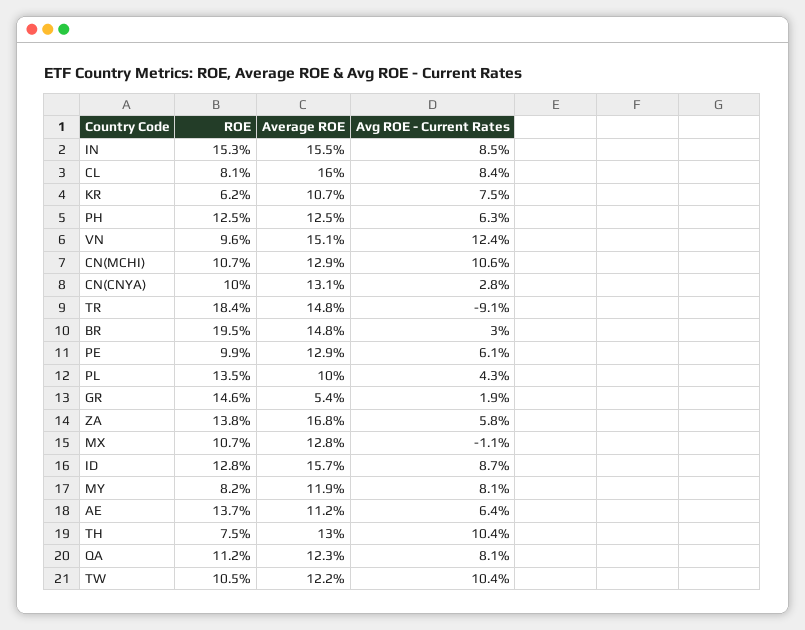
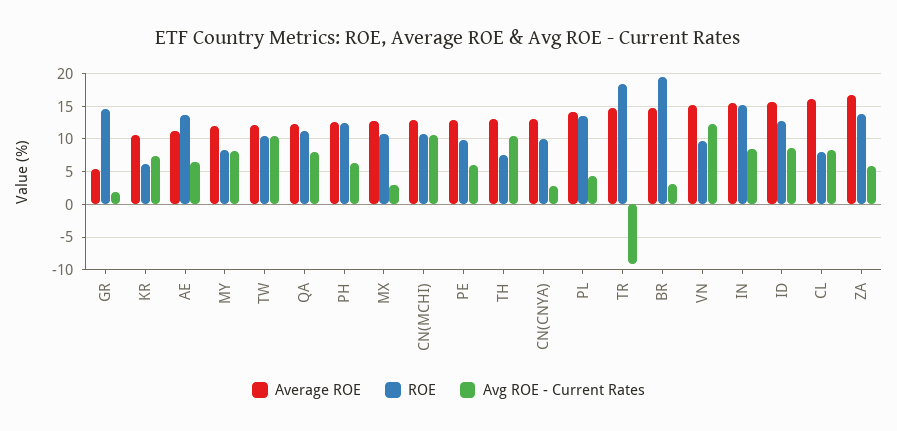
Average ROE, PL: 10 -> 14
Avg ROE - Current Rates, MX: -1.1 -> 3

